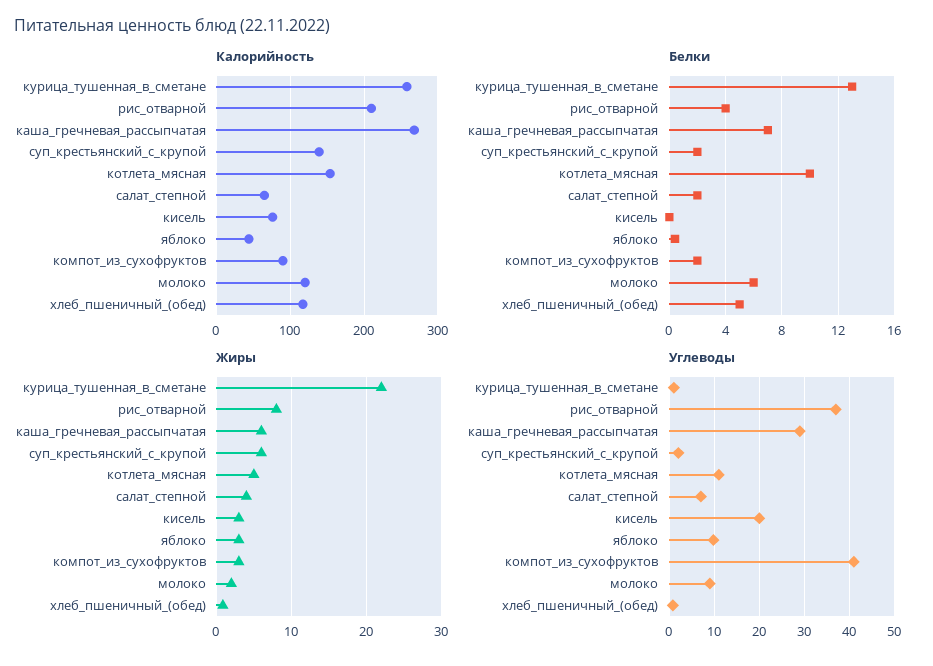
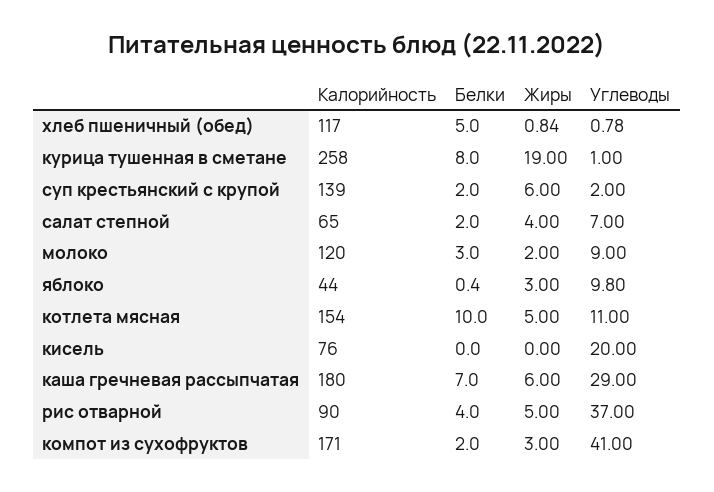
Калорийность, рис_отварной: 210 -> 90
Калорийность, каша_гречневая_рассыпчатая: 270 -> 180
Калорийность, компот_из_сухофруктов: 90 -> 171
Белки, курица_тушенная_в_сметане: 13 -> 8
Белки, молоко: 6 -> 3
Жиры, курица_тушенная_в_сметане: 22 -> 19
Жиры, рис_отварной: 8 -> 5
Жиры, кисель: 3 -> 0

